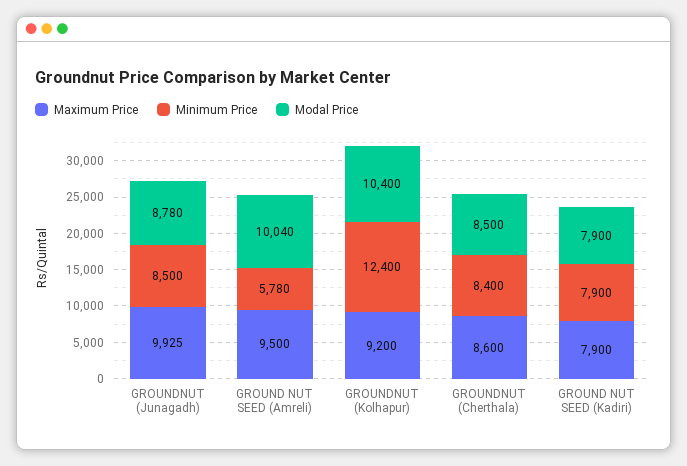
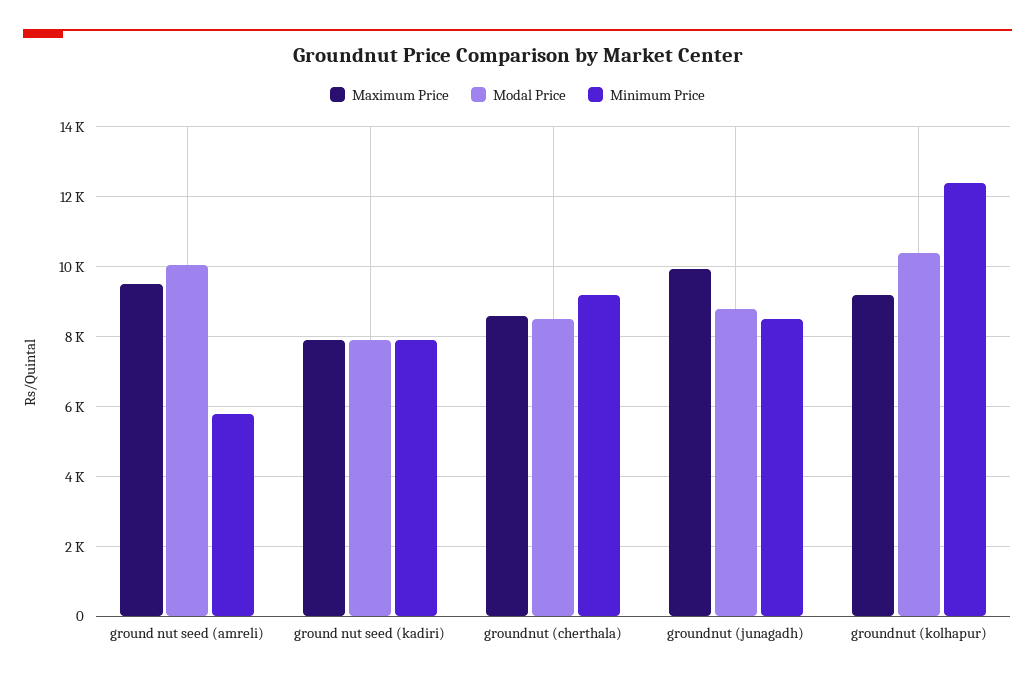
Minimum Price, GROUNDNUT (Cherthala): 8400 -> 9200

